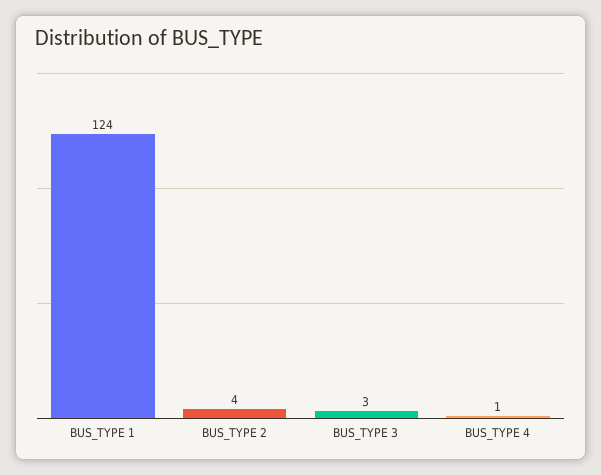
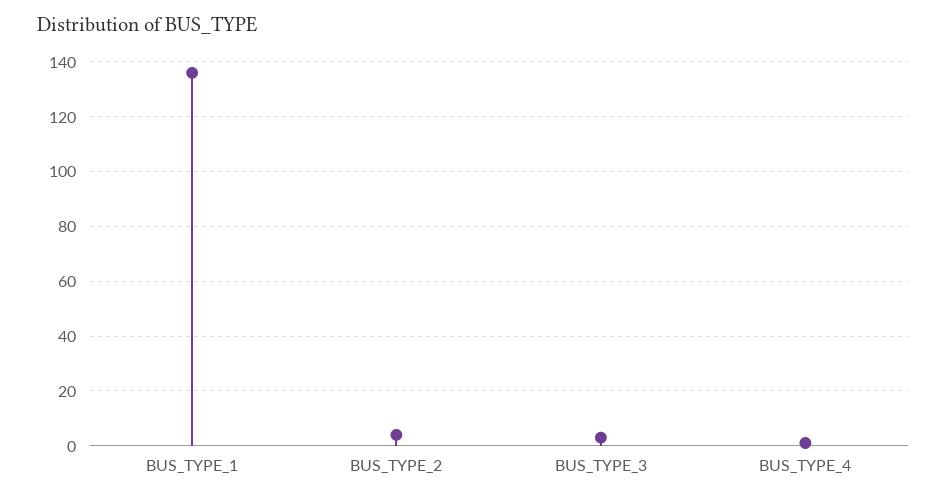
BUS_TYPE 1: 124 -> 135

